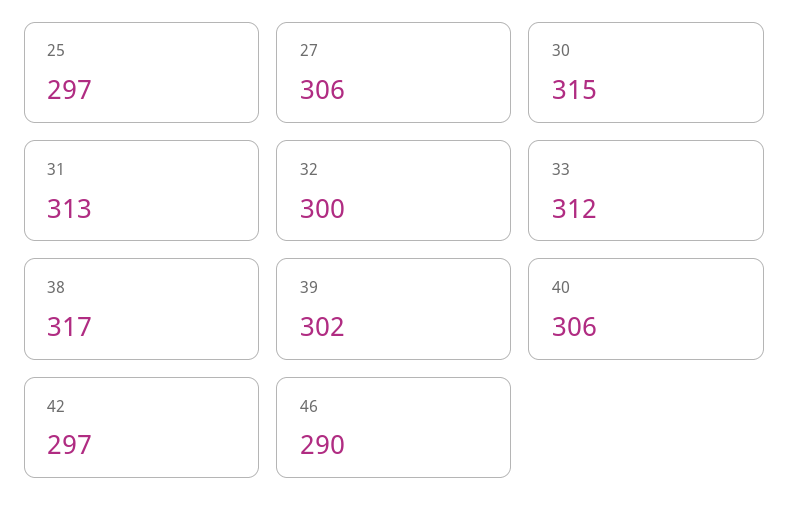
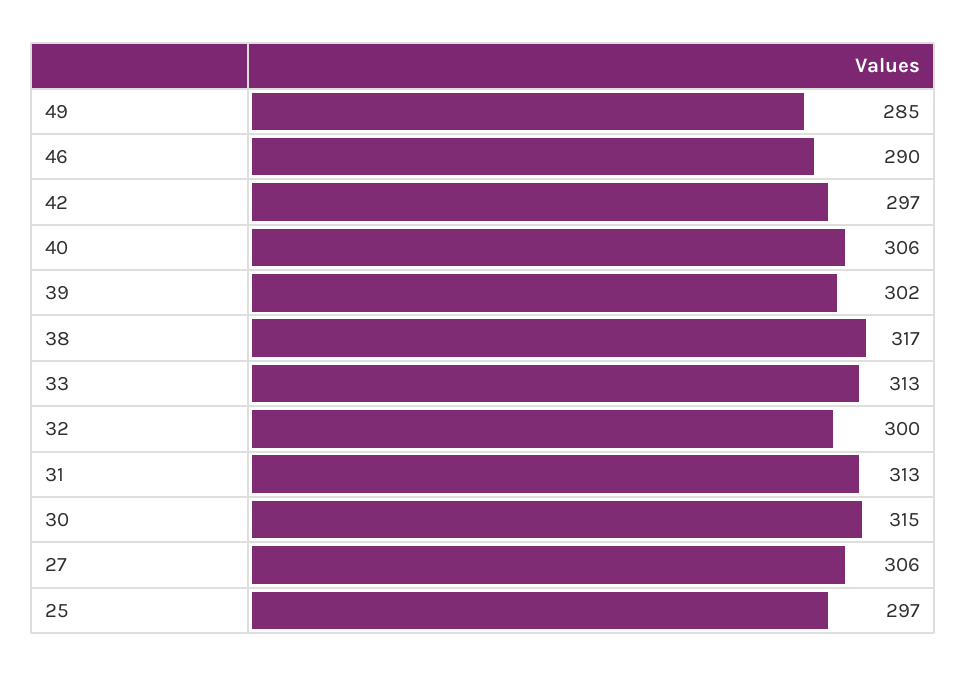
33: 312 -> 313
49: none -> 285

